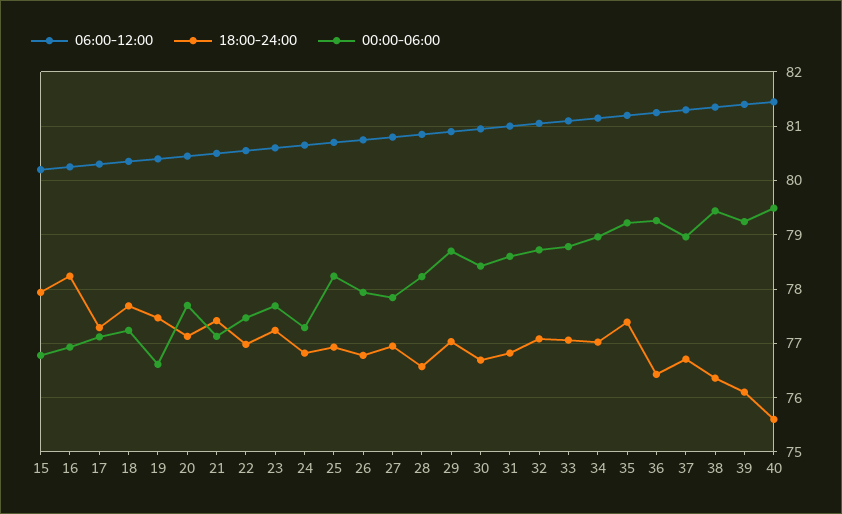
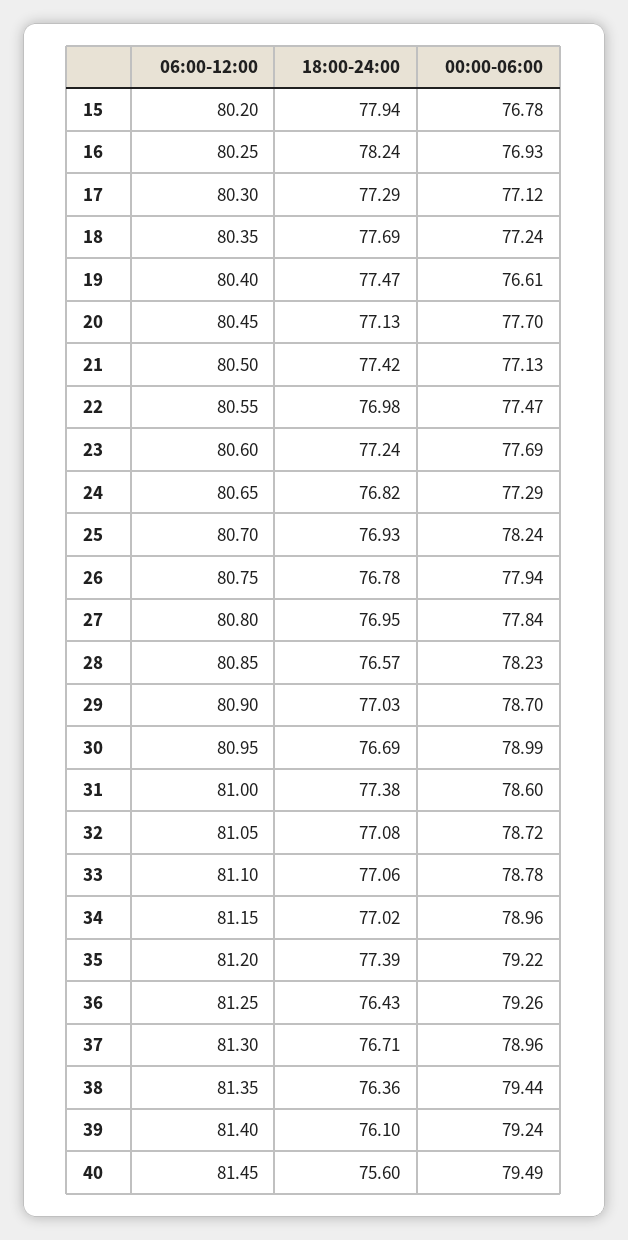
00:00-06:00, 30: 78.4 -> 78.99
18:00-24:00, 31: 76.8 -> 77.38

